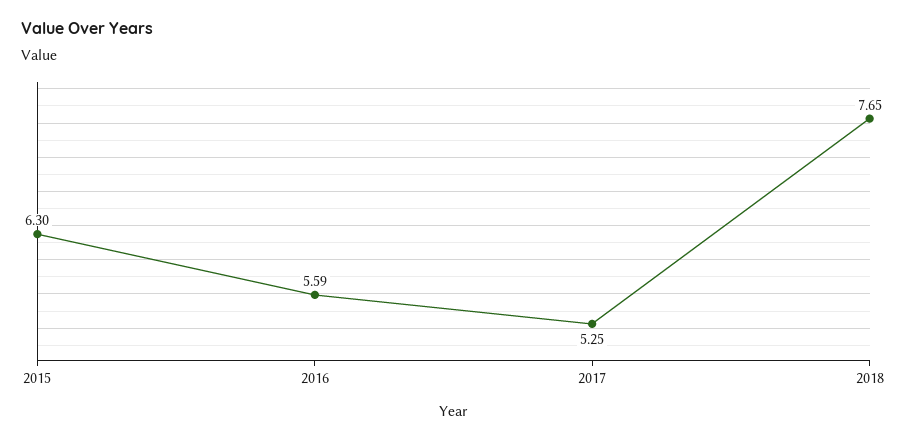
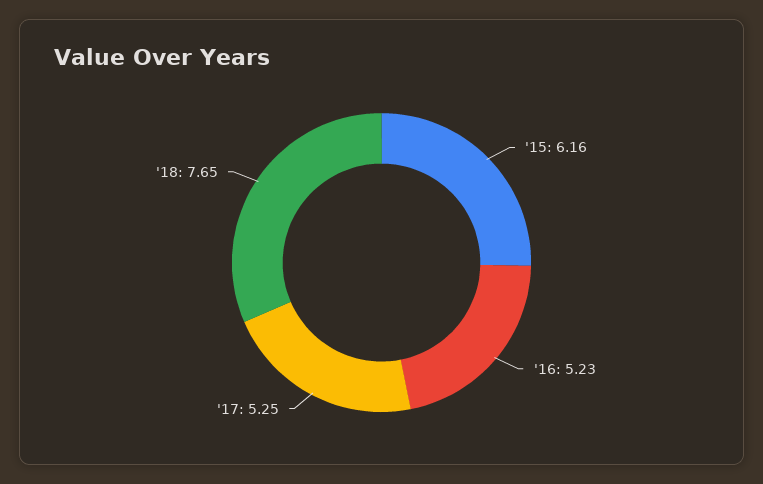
2015: 6.3 -> 6.16
2016: 5.59 -> 5.23

